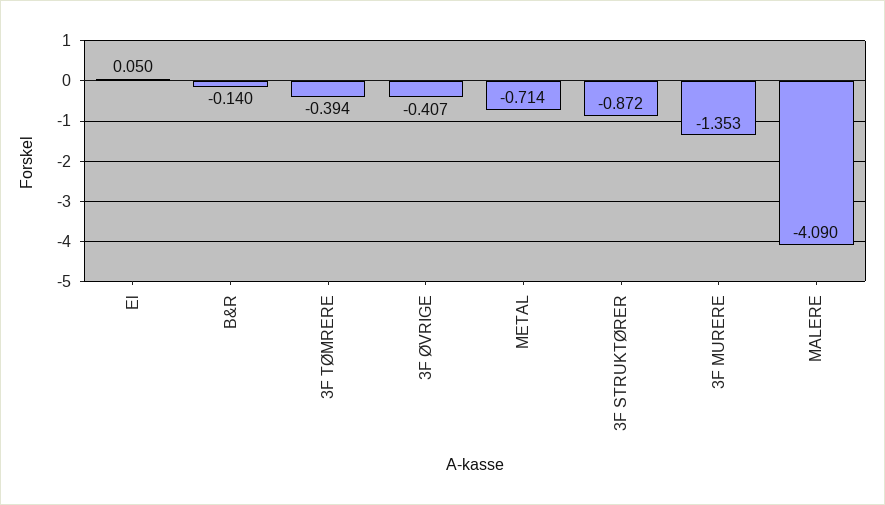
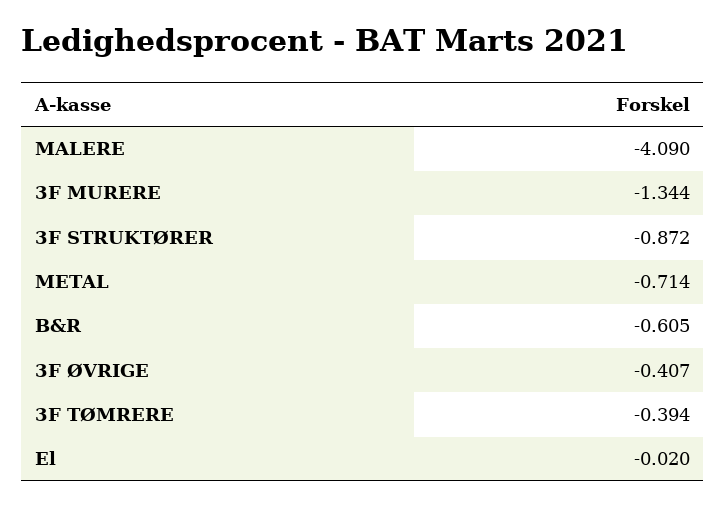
El: 0.05 -> -0.02
B&R: -0.14 -> -0.605
3F MURERE: -1.353 -> -1.344

